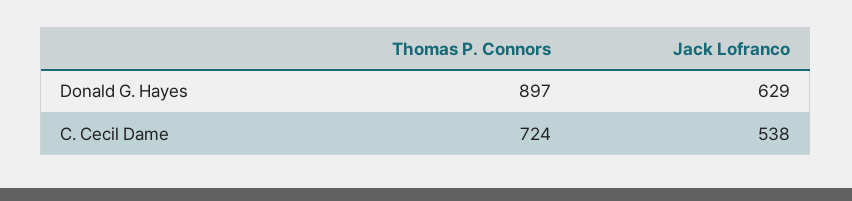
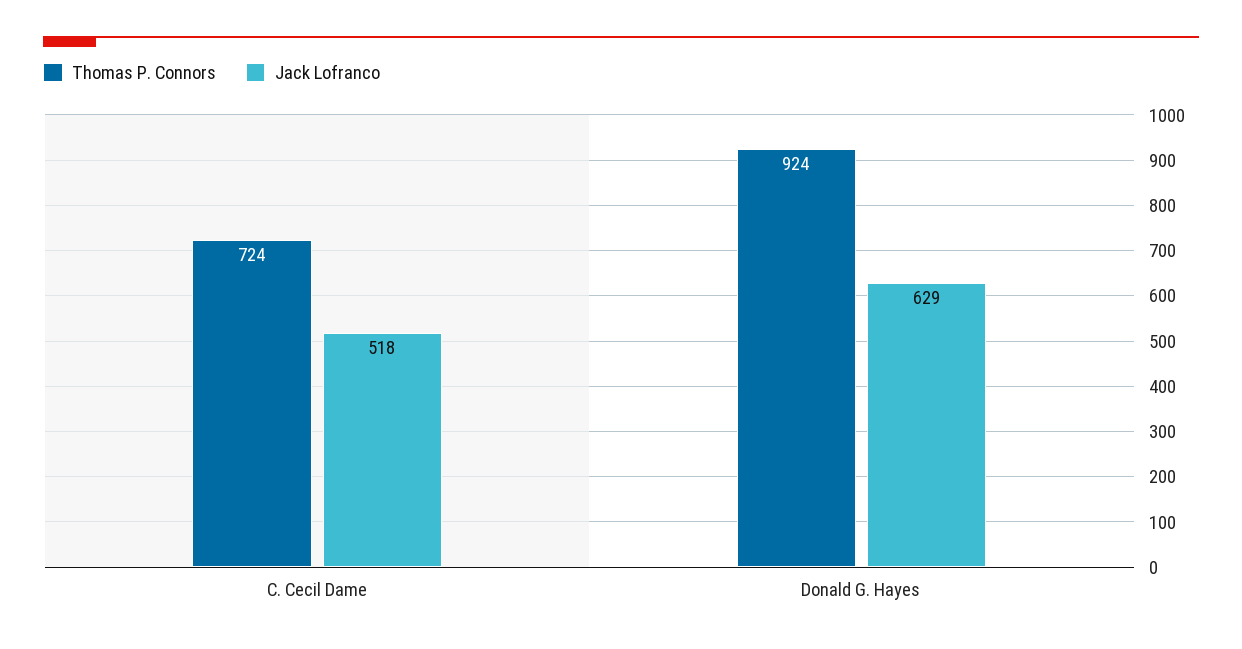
Thomas P. Connors, Donald G. Hayes: 897 -> 924
Jack Lofranco, C. Cecil Dame: 538 -> 518

